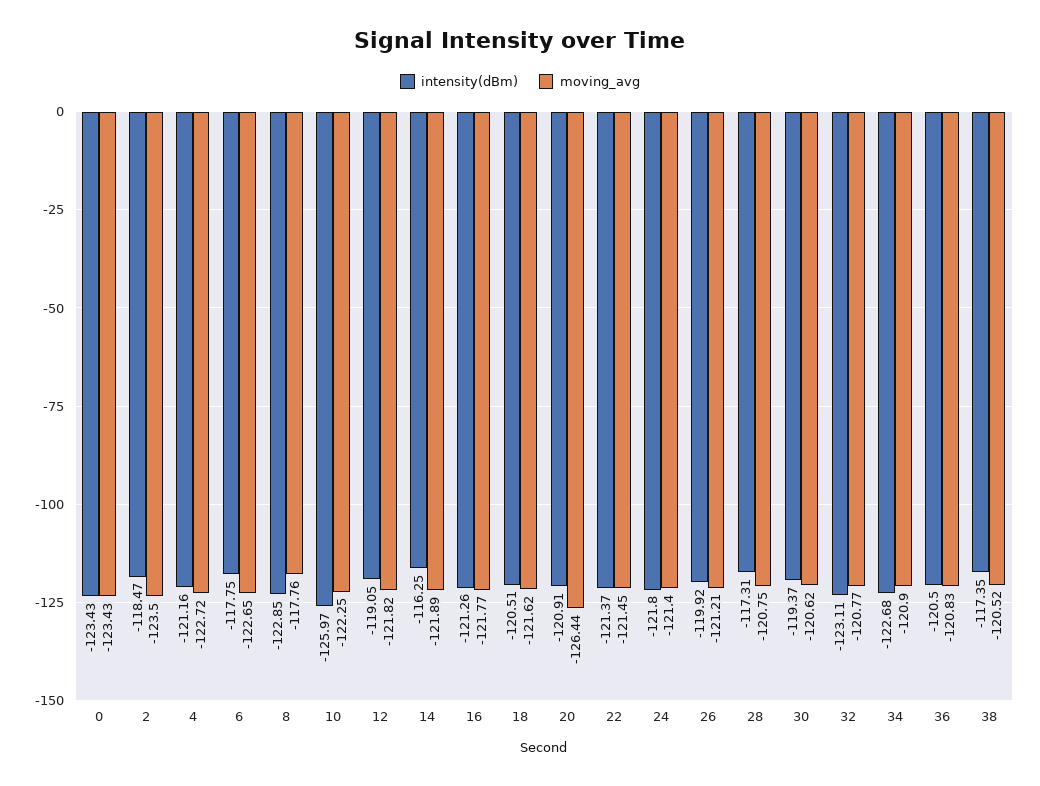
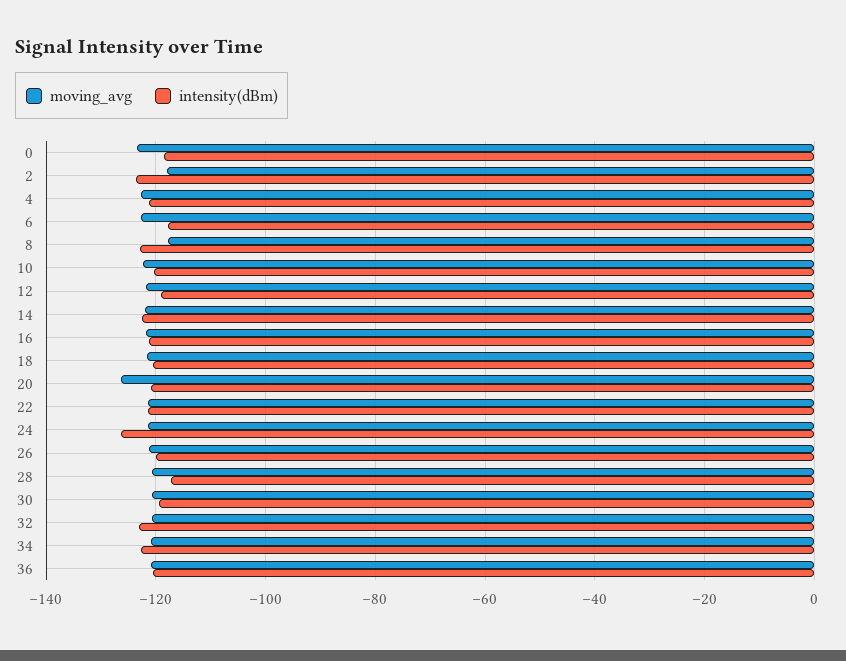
intensity(dBm), 0: -123.43 -> -118
intensity(dBm), 2: -118.47 -> -124
moving_avg, 2: -123.5 -> -118
intensity(dBm), 10: -125.97 -> -120
intensity(dBm), 14: -116.25 -> -122
intensity(dBm), 24: -121.8 -> -126
intensity(dBm), 38: -117.35 -> none
moving_avg, 38: -120.52 -> none

